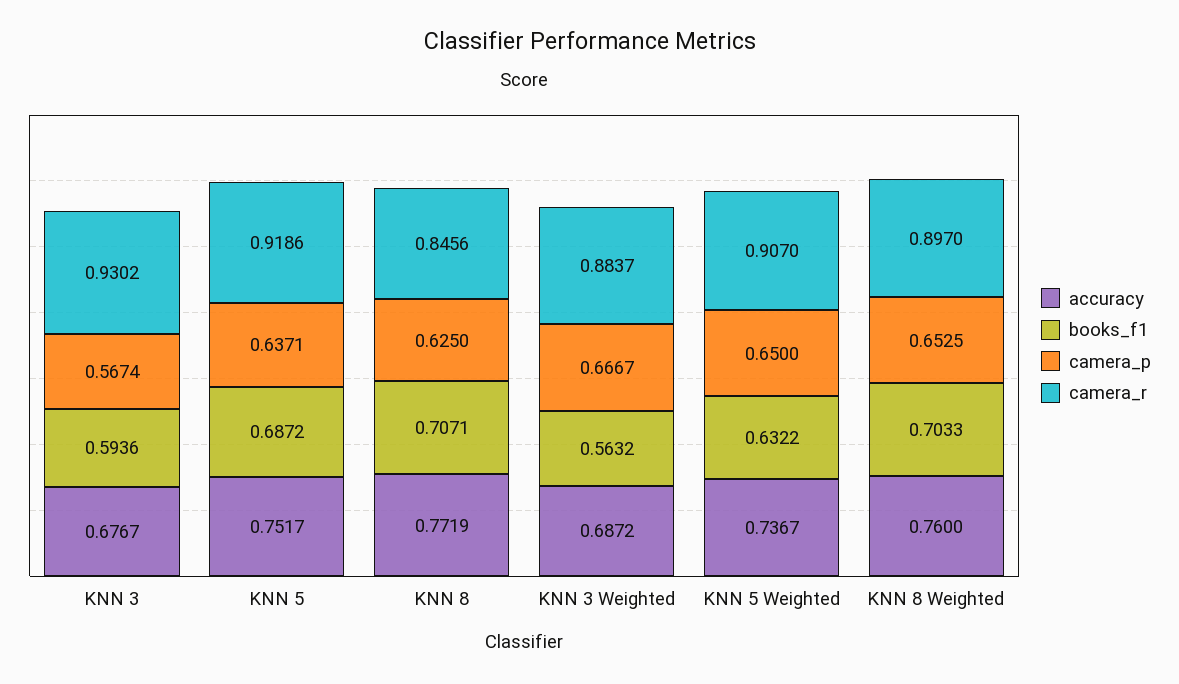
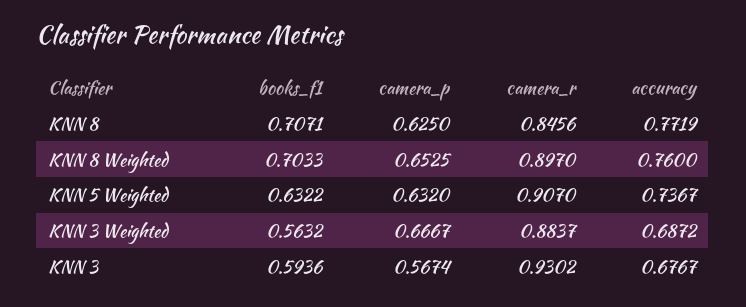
accuracy, KNN 5: 0.7517 -> none
books_f1, KNN 5: 0.6872 -> none
camera_p, KNN 5: 0.6371 -> none
camera_r, KNN 5: 0.9186 -> none
camera_p, KNN 5 Weighted: 0.65 -> 0.632

